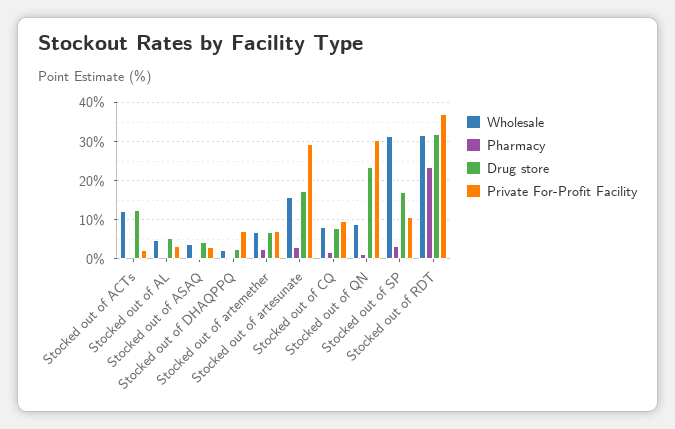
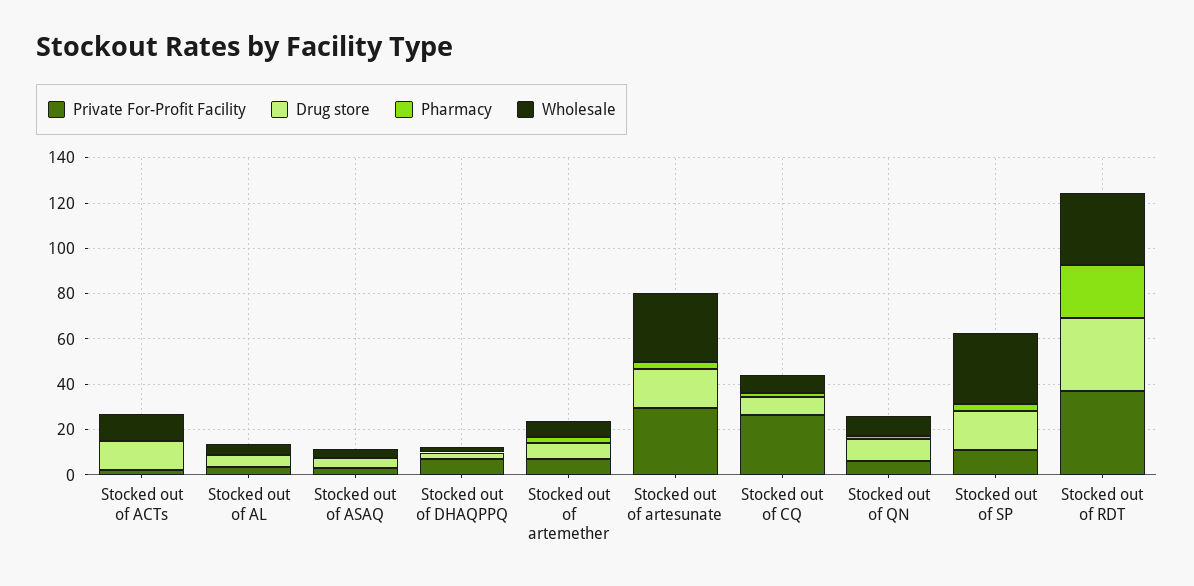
Wholesale, Stocked out of artesunate: 16 -> 30
Private For-Profit Facility, Stocked out of CQ: 10 -> 25
Drug store, Stocked out of QN: 24 -> 10
Private For-Profit Facility, Stocked out of QN: 30 -> 5

